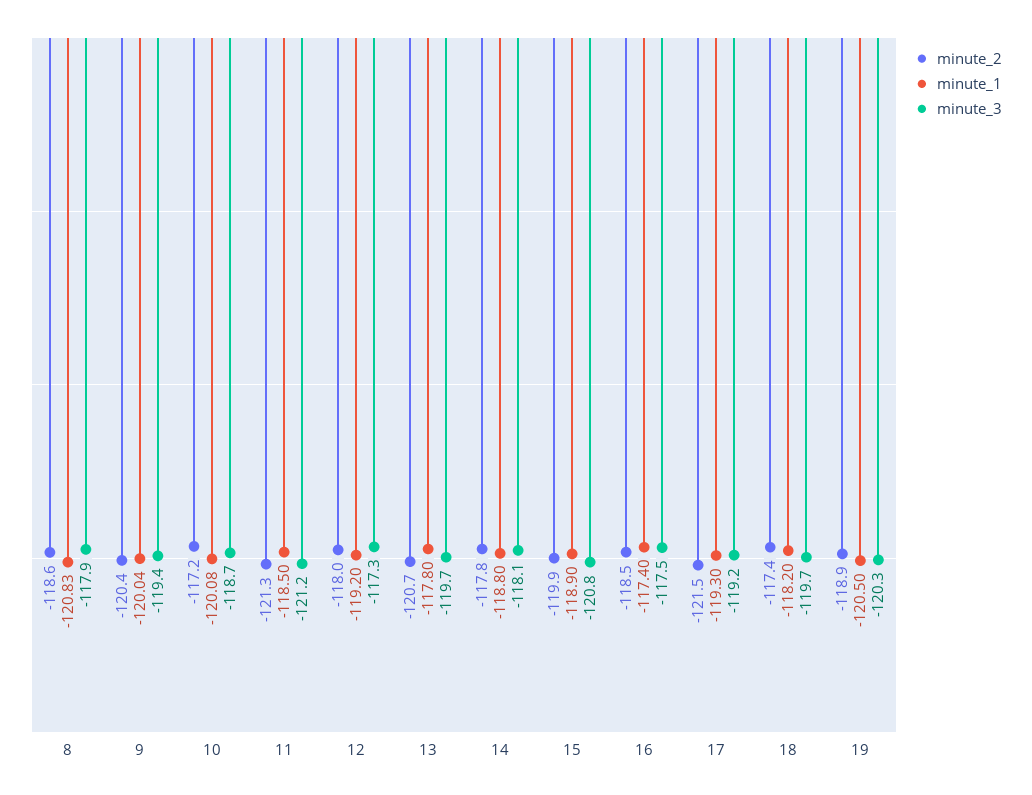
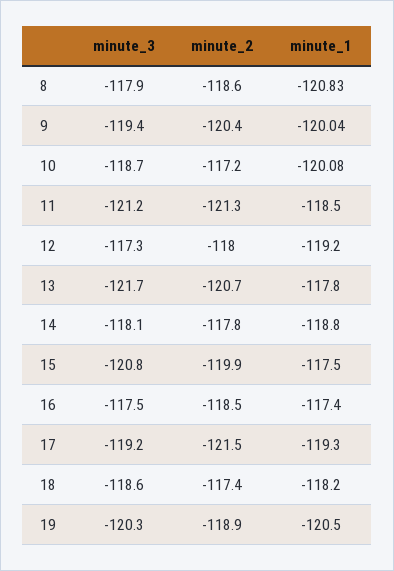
minute_3, 13: -119.7 -> -121.7
minute_1, 15: -118.9 -> -117.5
minute_3, 18: -119.7 -> -118.6

